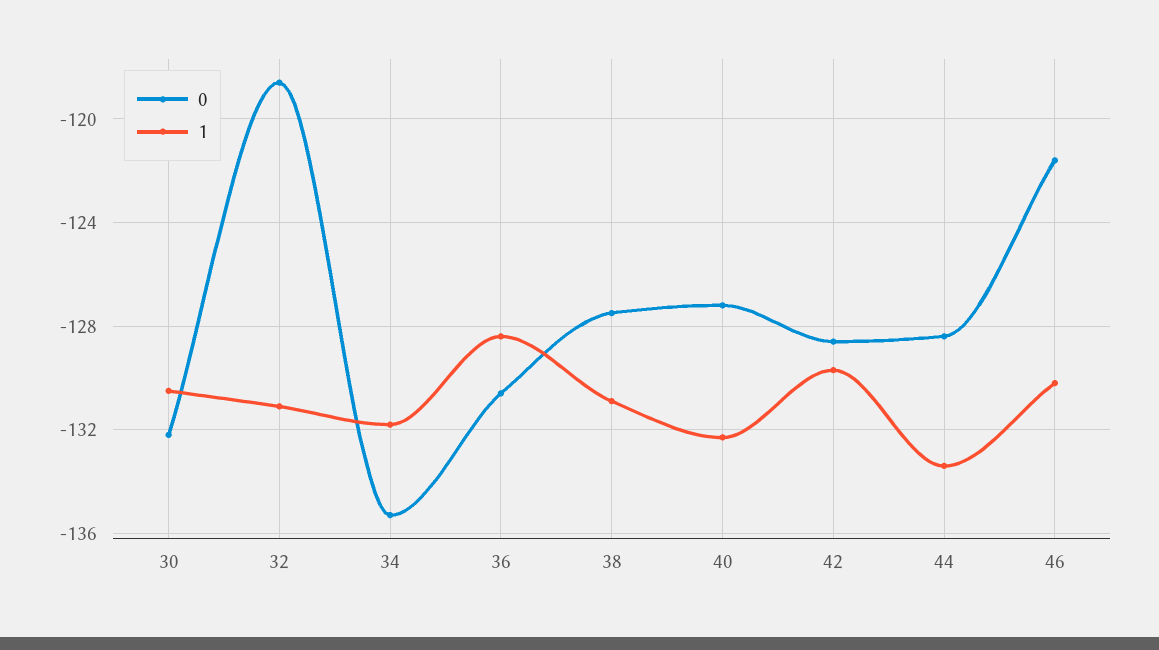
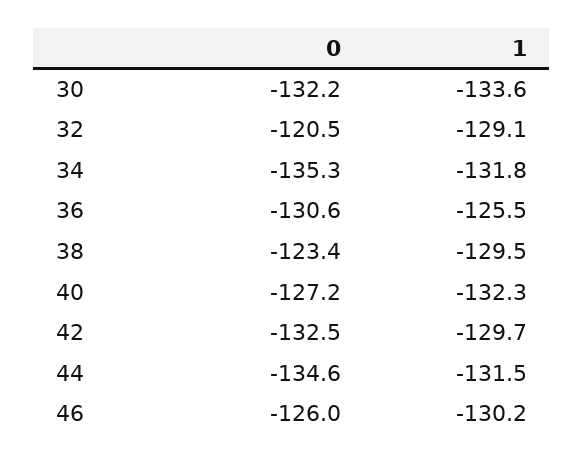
1, 30: -130.5 -> -133.6
0, 32: -118.5 -> -120.5
1, 32: -131 -> -129.1
1, 36: -128.5 -> -125.5
0, 38: -127.5 -> -123.4
1, 38: -131 -> -129.5
0, 42: -128.5 -> -132.5
0, 44: -128.5 -> -134.6
1, 44: -133.5 -> -131.5
0, 46: -121.5 -> -126

